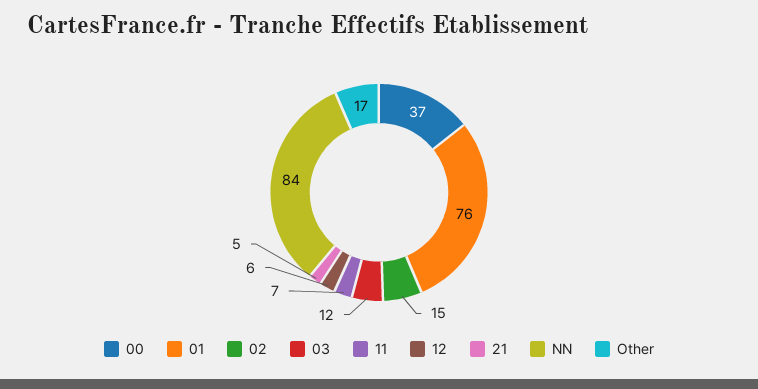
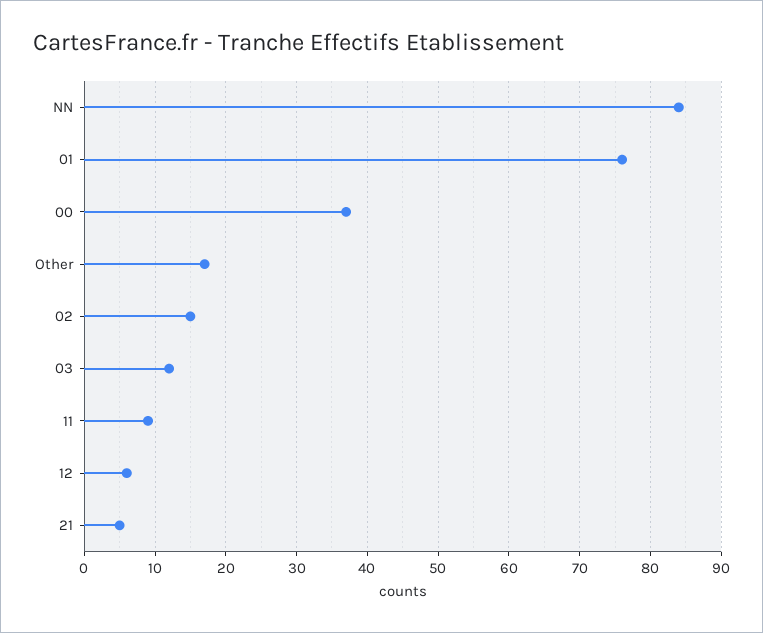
11: 7 -> 9

